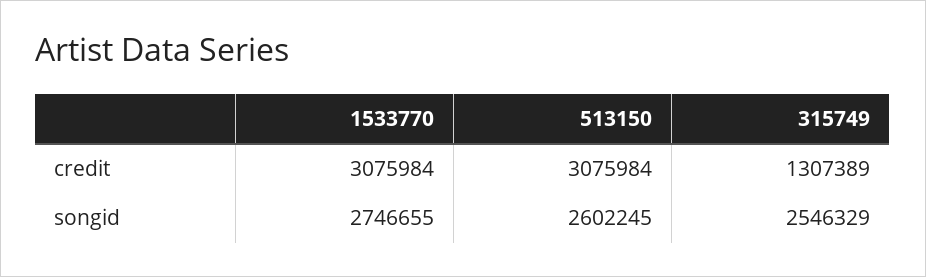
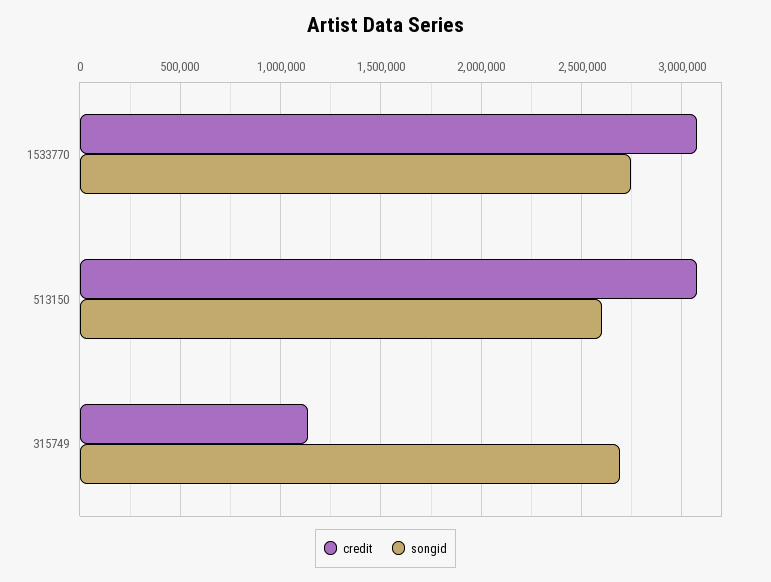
credit, 315749: 1307389 -> 1150000
songid, 315749: 2546329 -> 2700000

